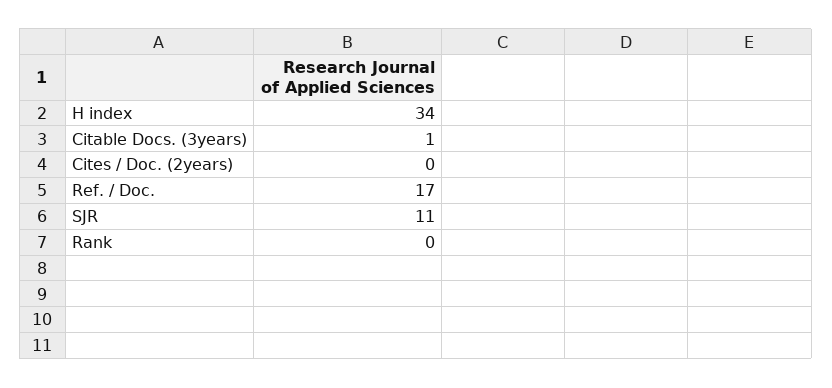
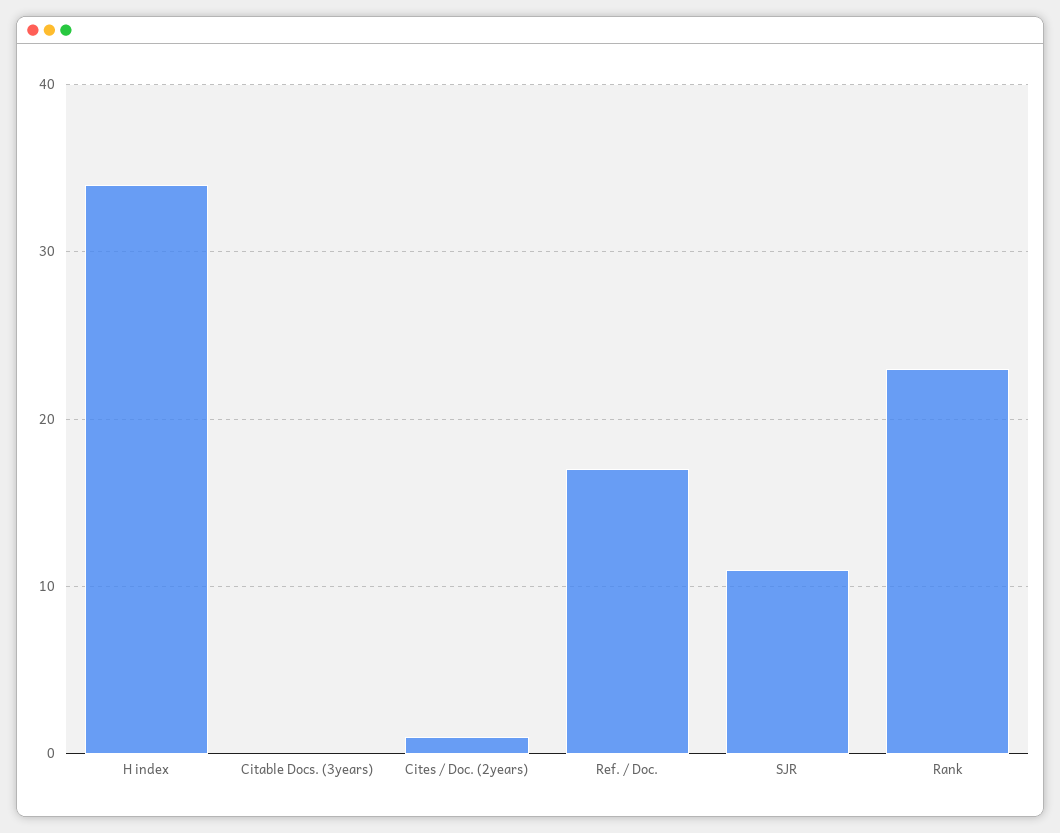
Citable Docs. (3years): 1 -> 0
Cites / Doc. (2years): 0 -> 1
Rank: 0 -> 23

